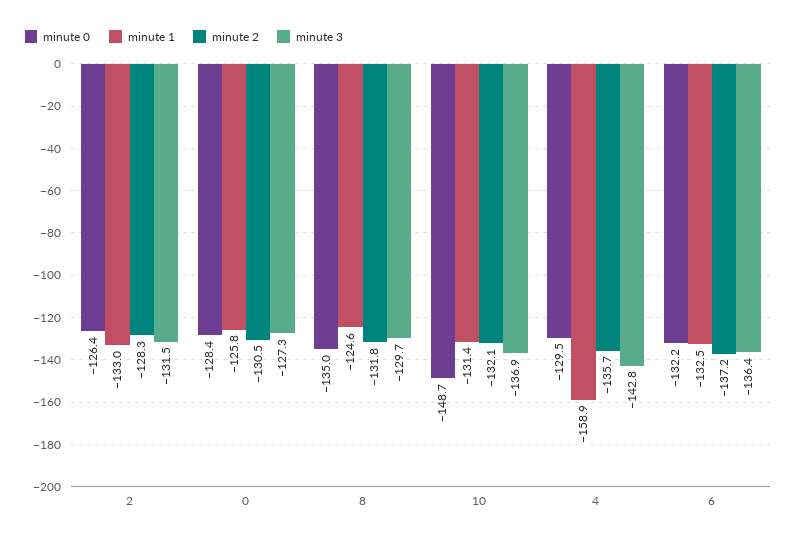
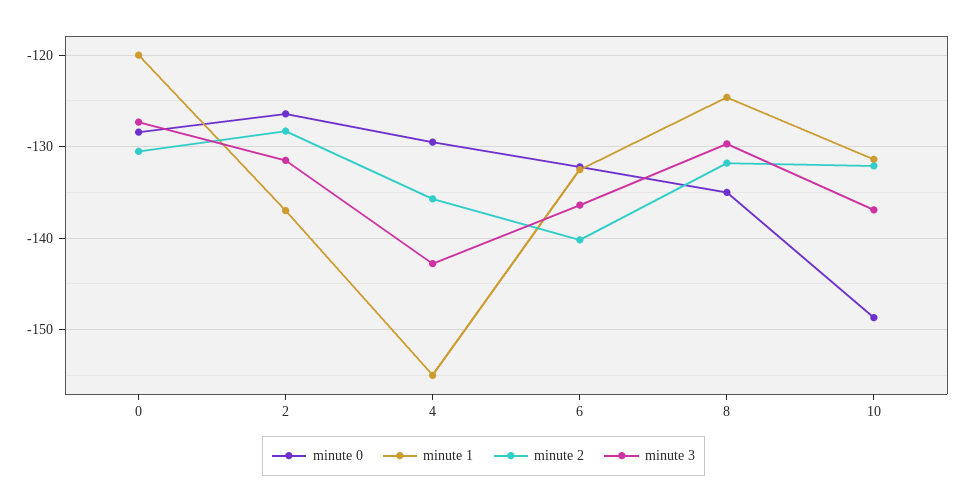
minute 1, 2: -133 -> -137
minute 1, 0: -125.8 -> -120
minute 1, 4: -158.9 -> -155
minute 2, 6: -137.2 -> -140

